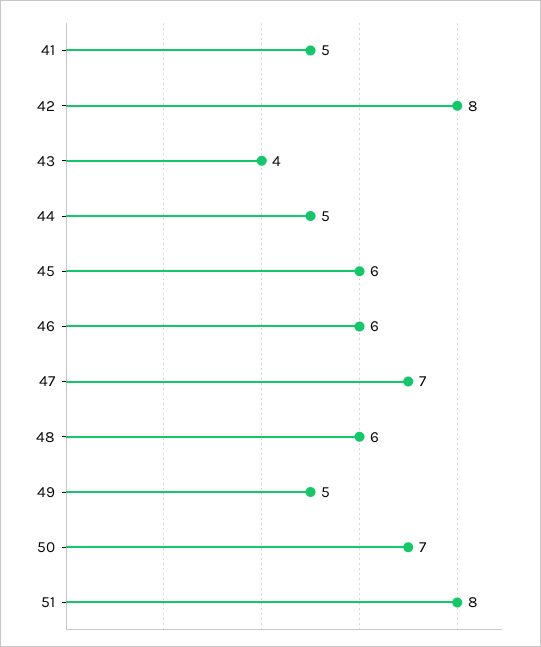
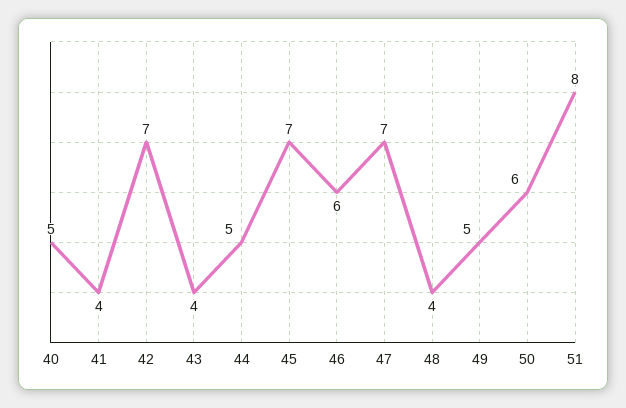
41: 5 -> 4
42: 8 -> 7
45: 6 -> 7
48: 6 -> 4
50: 7 -> 6
40: none -> 5

